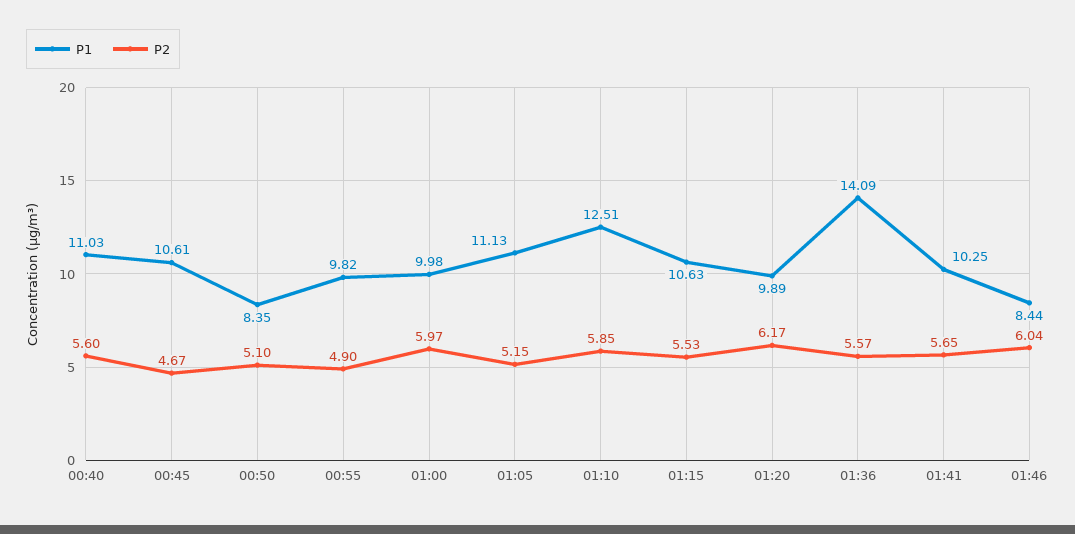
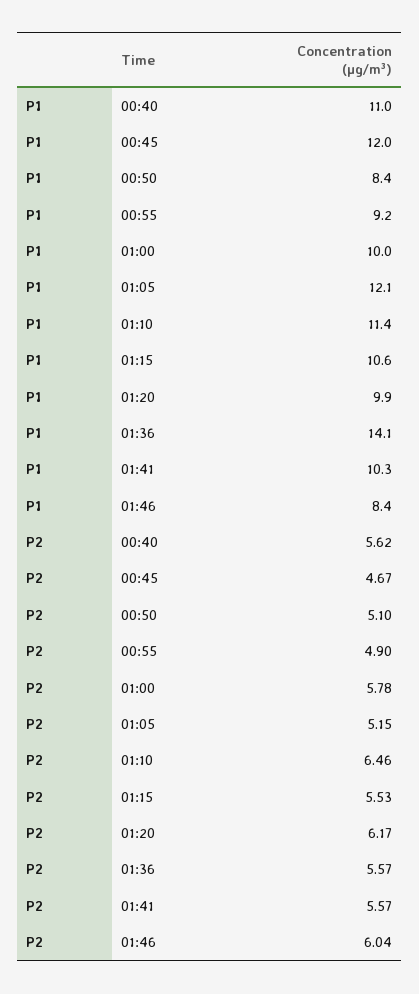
P2, 00:40: 5.6 -> 5.62
P1, 00:45: 10.61 -> 12
P1, 00:55: 9.82 -> 9.2
P2, 01:00: 5.97 -> 5.78
P1, 01:05: 11.13 -> 12.1
P1, 01:10: 12.51 -> 11.4
P2, 01:10: 5.85 -> 6.46
P2, 01:41: 5.65 -> 5.57

